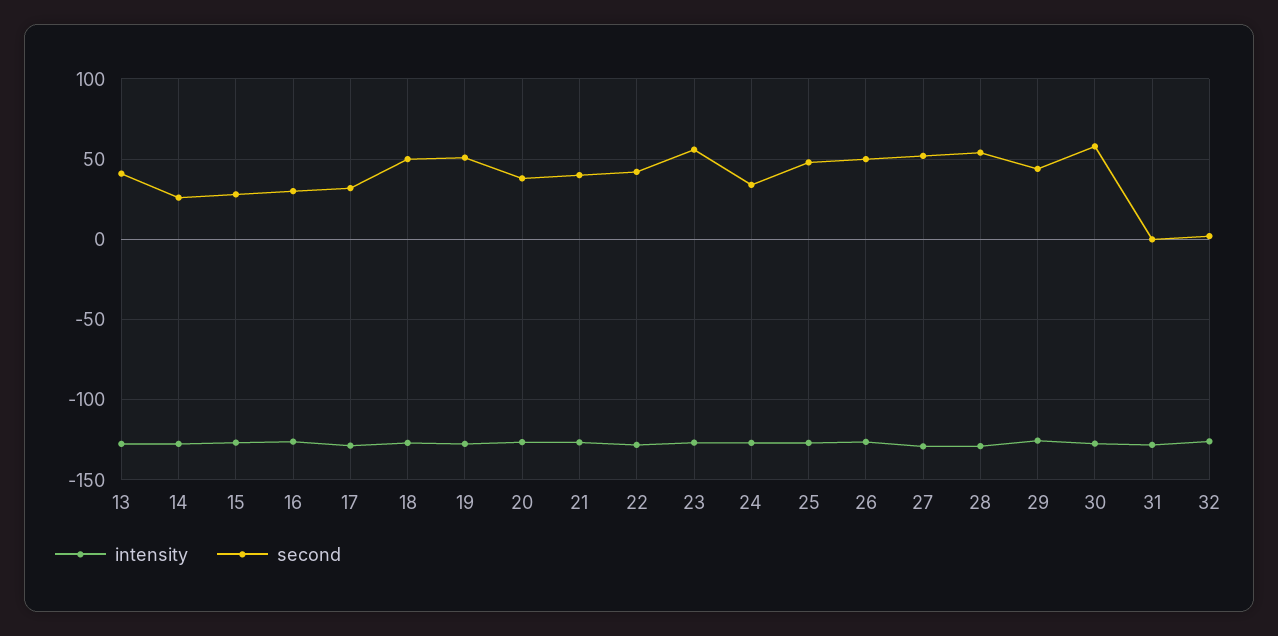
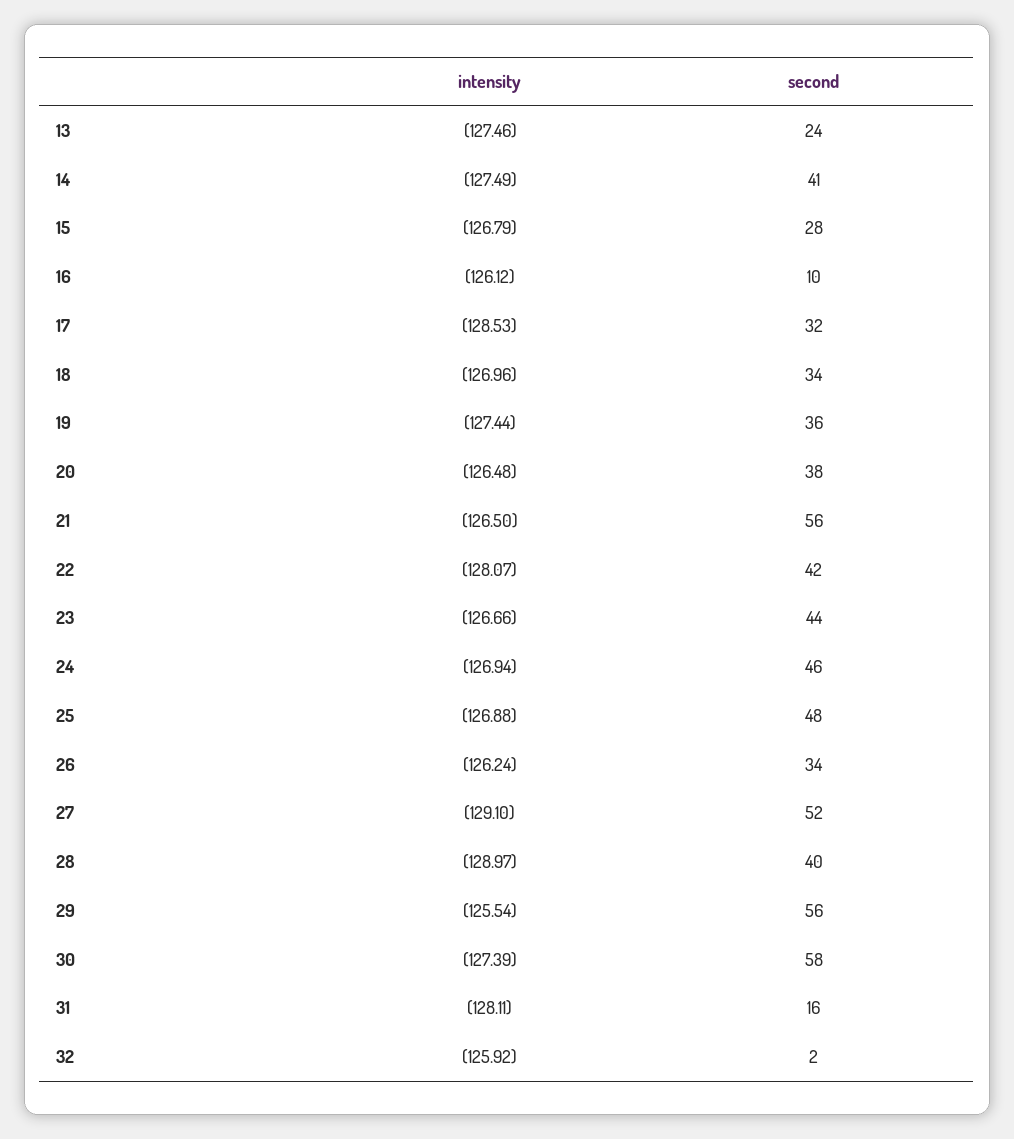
second, 13: 40 -> 24
second, 14: 25 -> 41
second, 16: 30 -> 10
second, 18: 50 -> 34
second, 19: 50 -> 36
second, 21: 40 -> 56
second, 23: 55 -> 44
second, 24: 35 -> 46
second, 26: 50 -> 34
second, 28: 55 -> 40
second, 29: 45 -> 56
second, 31: 0 -> 16

